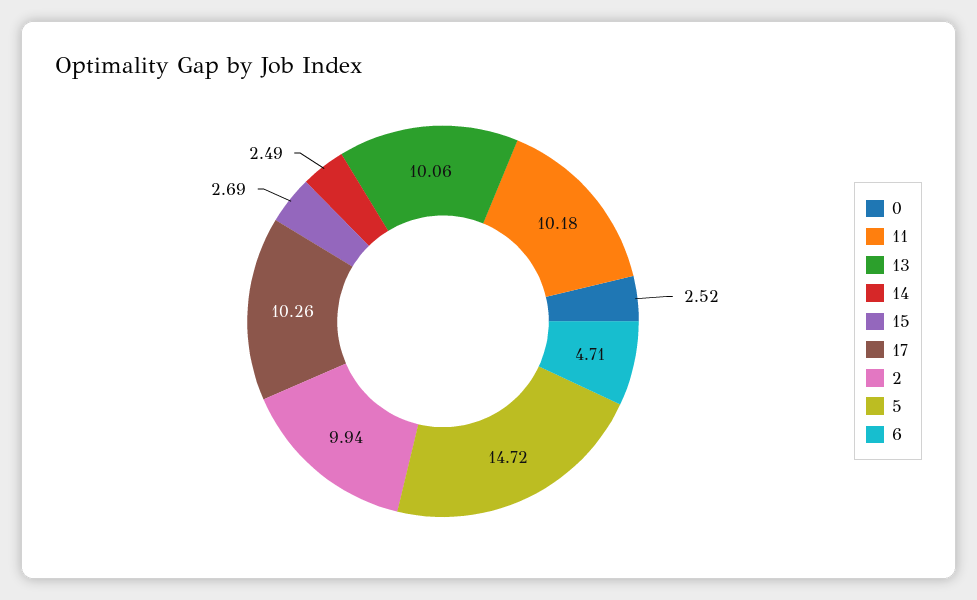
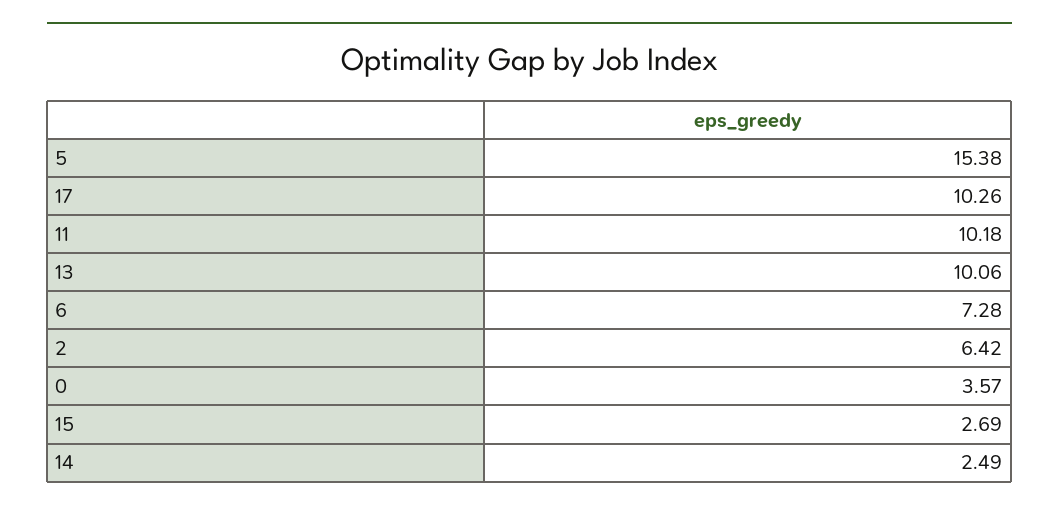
0: 2.52 -> 3.57
2: 9.94 -> 6.42
5: 14.72 -> 15.38
6: 4.71 -> 7.28

